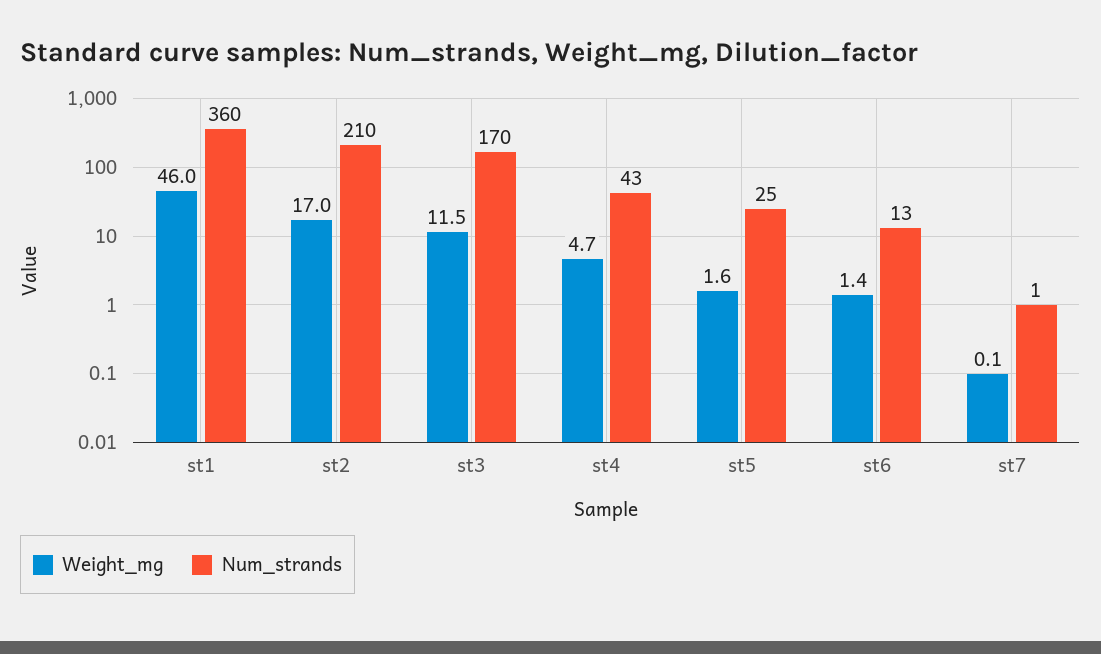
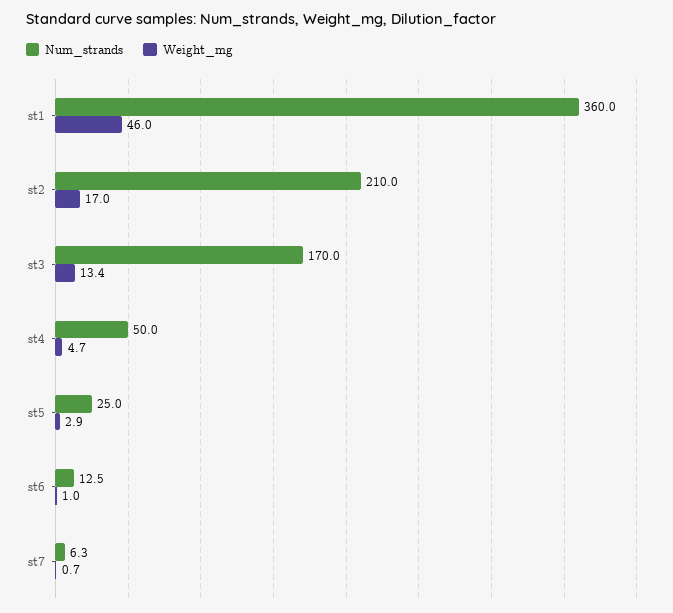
Weight_mg, st3: 11.5 -> 13.4
Num_strands, st4: 43 -> 50
Weight_mg, st5: 1.6 -> 2.9
Weight_mg, st6: 1.4 -> 1
Weight_mg, st7: 0.1 -> 0.7
Num_strands, st7: 1 -> 6.3

